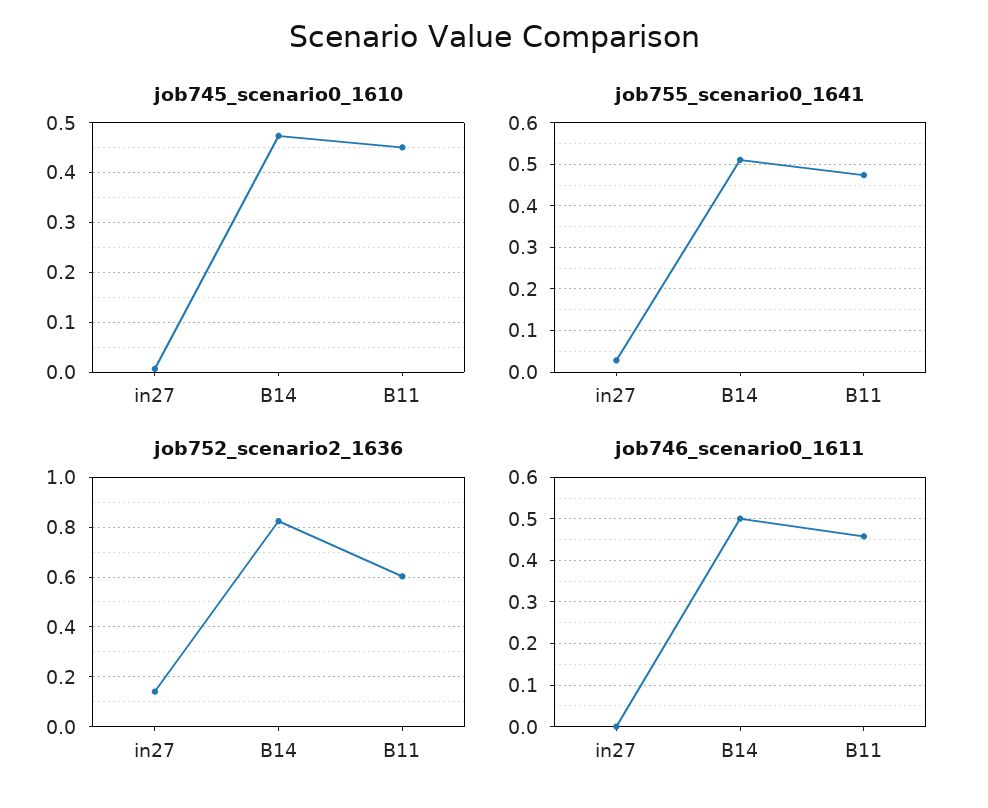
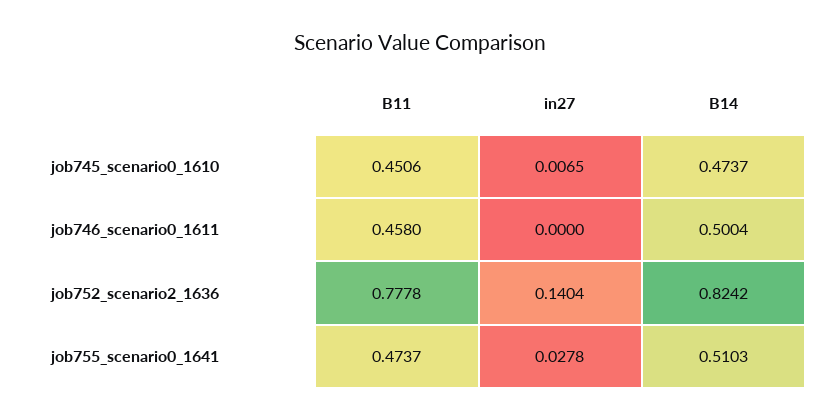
job752_scenario2_1636, B11: 0.6 -> 0.7778

